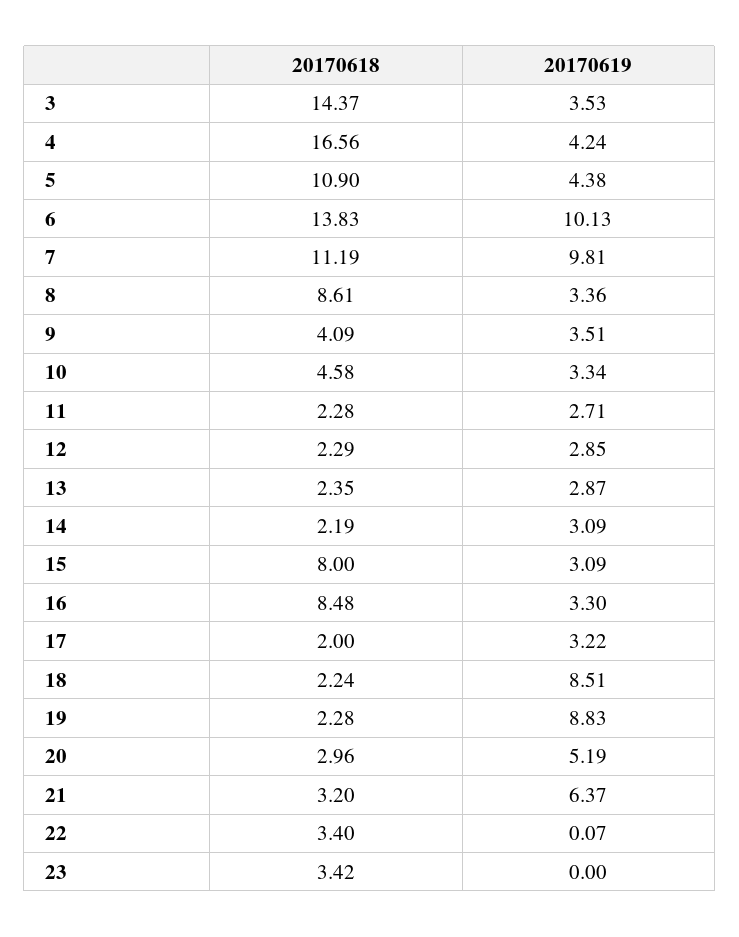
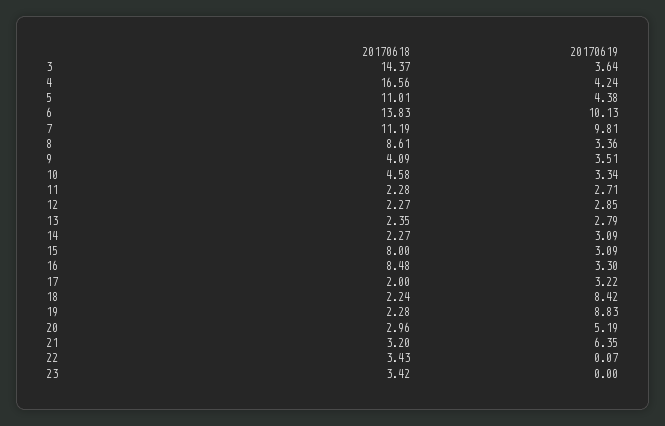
20170619, 3: 3.53 -> 3.64
20170618, 5: 10.9 -> 11.01
20170618, 12: 2.29 -> 2.27
20170619, 13: 2.87 -> 2.79
20170618, 14: 2.19 -> 2.27
20170619, 18: 8.51 -> 8.42
20170619, 21: 6.37 -> 6.35
20170618, 22: 3.4 -> 3.43

